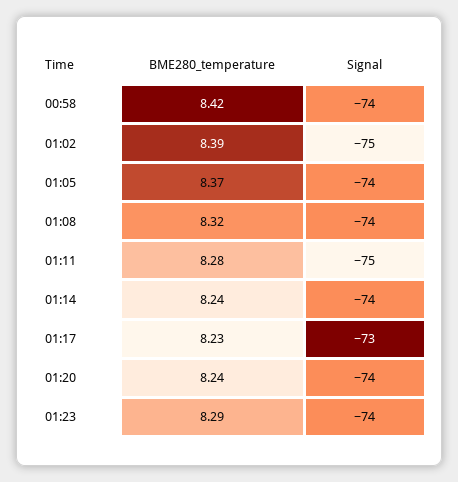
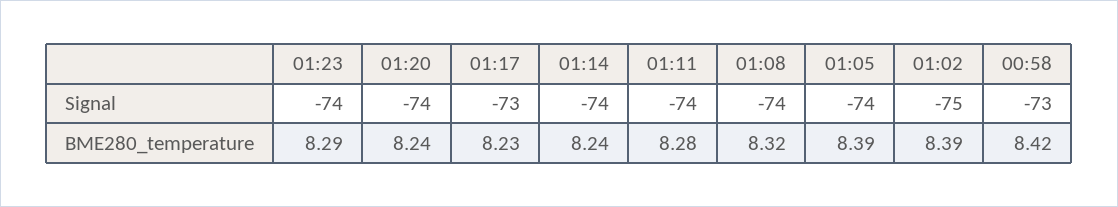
Signal, 00:58: -74 -> -73
BME280_temperature, 01:05: 8.37 -> 8.39
Signal, 01:11: -75 -> -74

